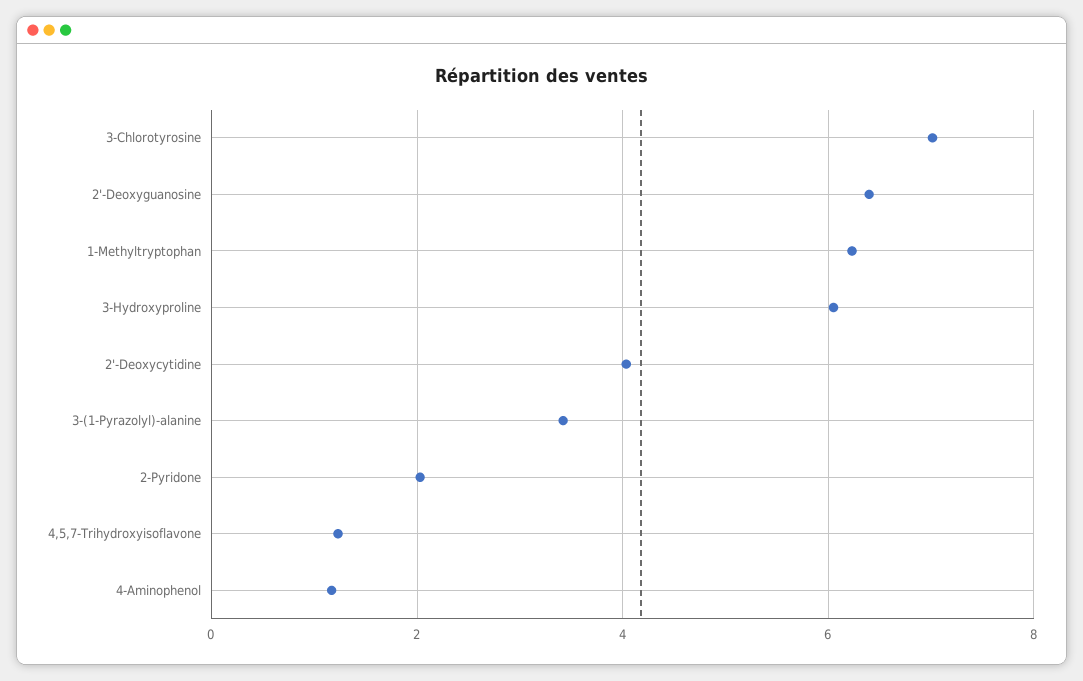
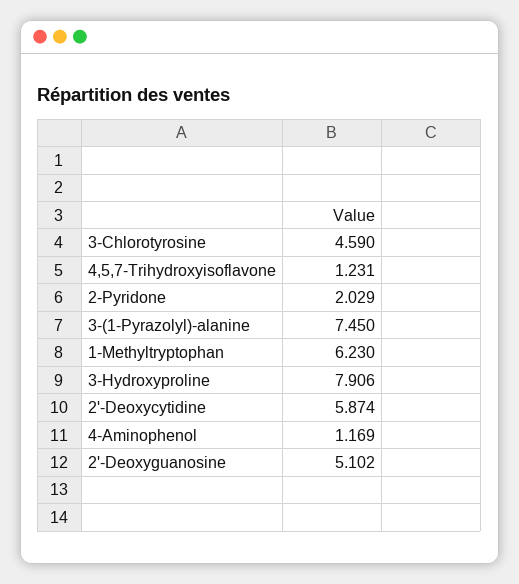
3-Chlorotyrosine: 7 -> 4.59
2'-Deoxyguanosine: 6.4 -> 5.102
3-Hydroxyproline: 6 -> 7.906
2'-Deoxycytidine: 4 -> 5.874
3-(1-Pyrazolyl)-alanine: 3.4 -> 7.45

